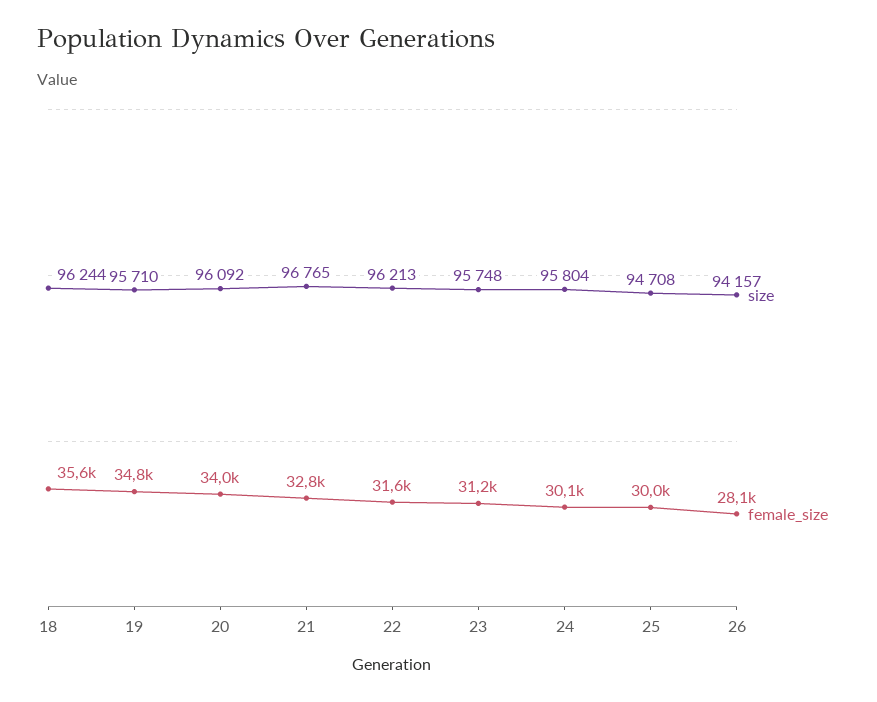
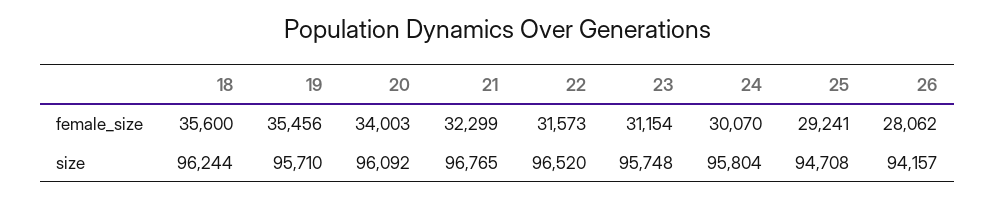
female_size, 19: 34800 -> 35456
female_size, 21: 32800 -> 32299
size, 22: 96213 -> 96520
female_size, 25: 30000 -> 29241

